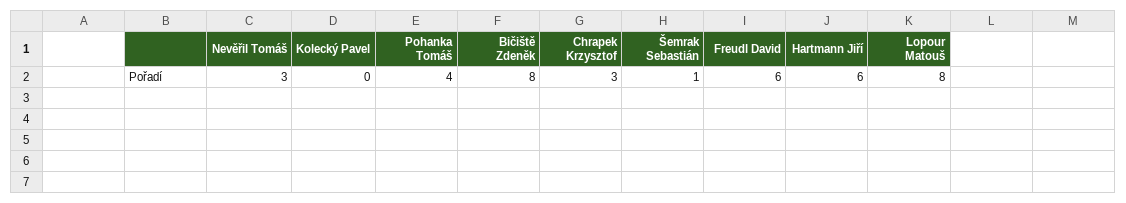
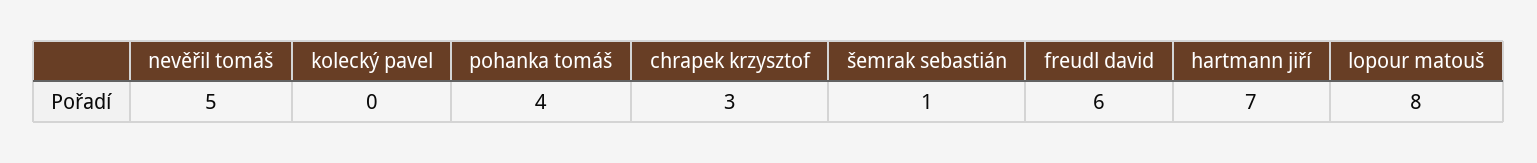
Nevěřil Tomáš: 3 -> 5
Bičiště Zdeněk: 8 -> none
Hartmann Jiří: 6 -> 7

